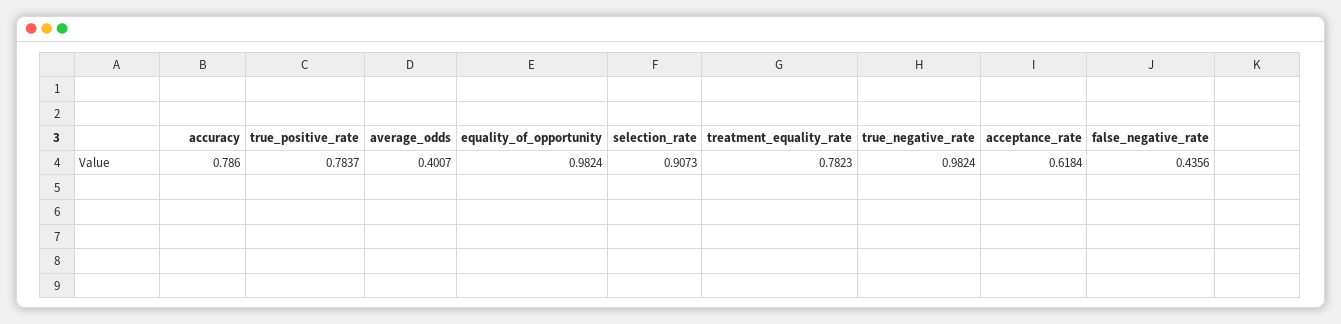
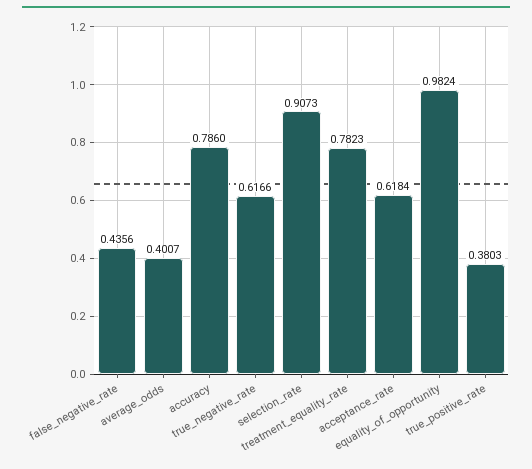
true_positive_rate: 0.7837 -> 0.3803
true_negative_rate: 0.9824 -> 0.6166

